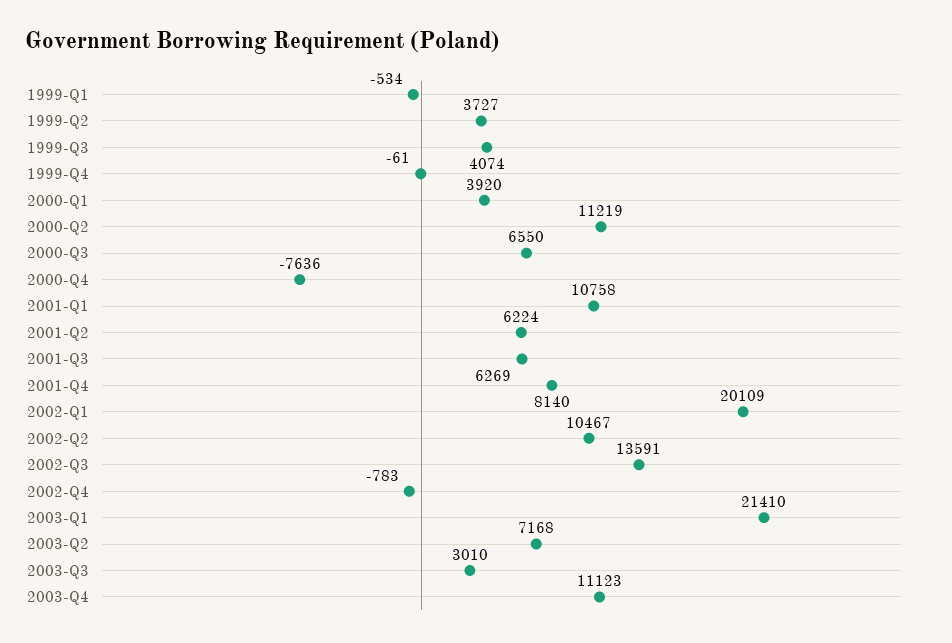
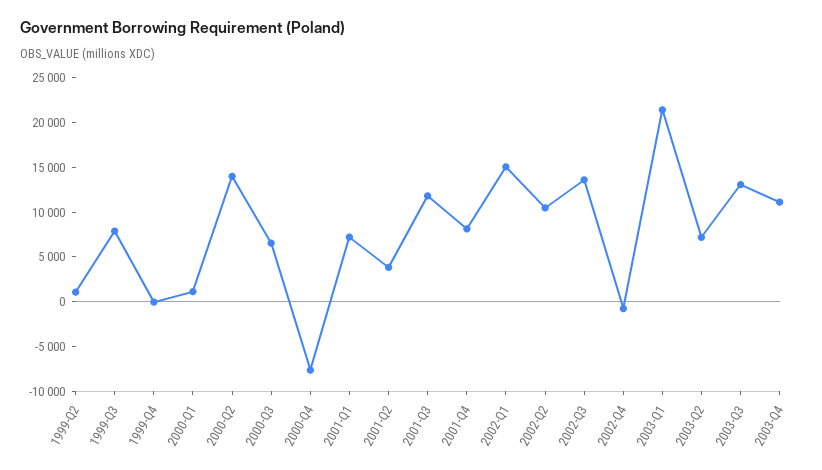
1999-Q1: -534 -> none
1999-Q2: 3727 -> 1000
1999-Q3: 4074 -> 8000
2000-Q1: 3920 -> 1000
2000-Q2: 11219 -> 14000
2001-Q1: 10758 -> 7000
2001-Q2: 6224 -> 4000
2001-Q3: 6269 -> 12000
2002-Q1: 20109 -> 15000
2003-Q3: 3010 -> 13000

